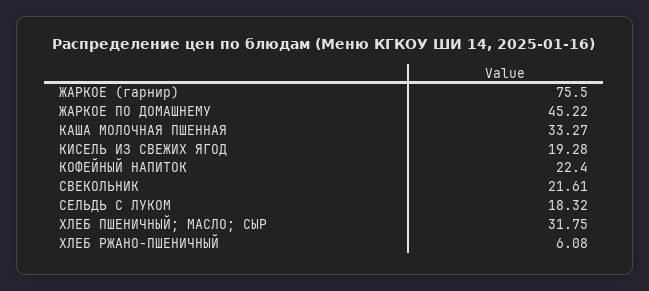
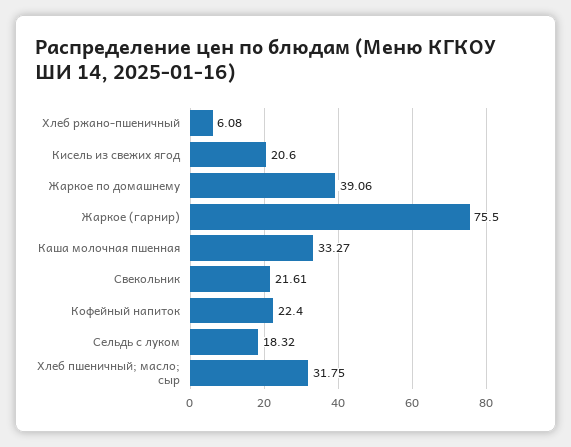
ЖАРКОЕ ПО ДОМАШНЕМУ: 45.22 -> 39.06
КИСЕЛЬ ИЗ СВЕЖИХ ЯГОД: 19.28 -> 20.6

